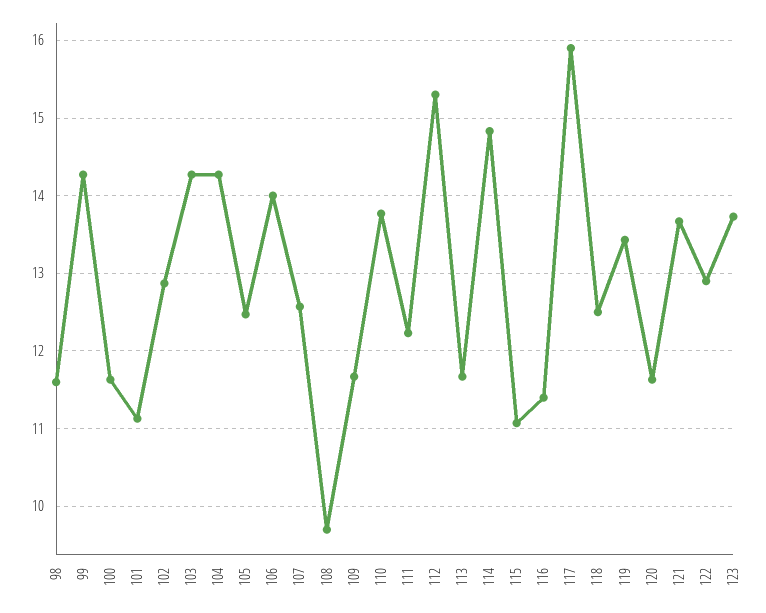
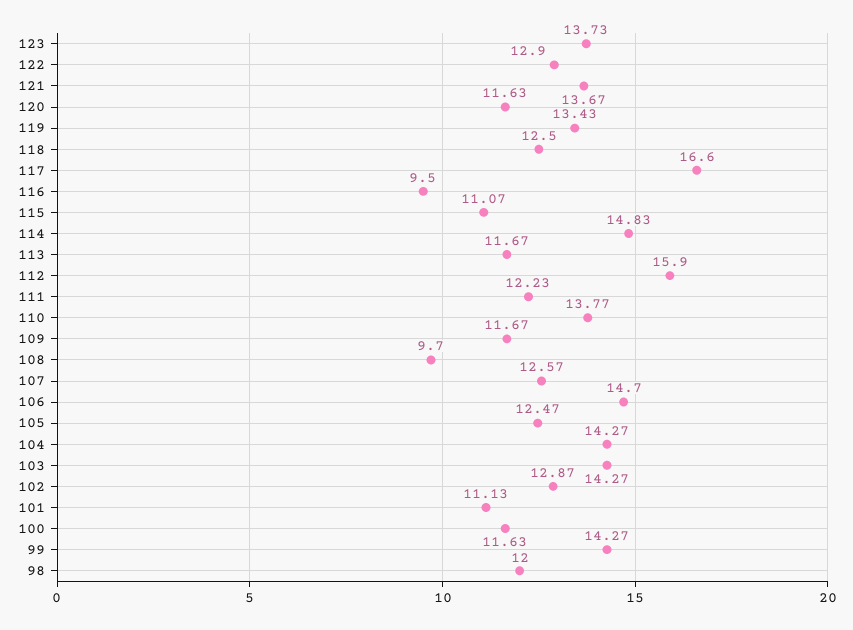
98: 11.6 -> 12
106: 14 -> 14.7
112: 15.3 -> 15.9
116: 11.4 -> 9.5
117: 15.9 -> 16.6

